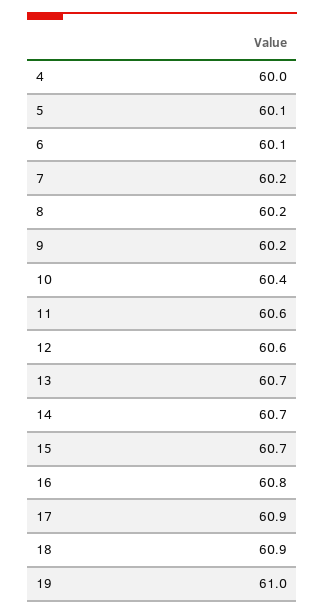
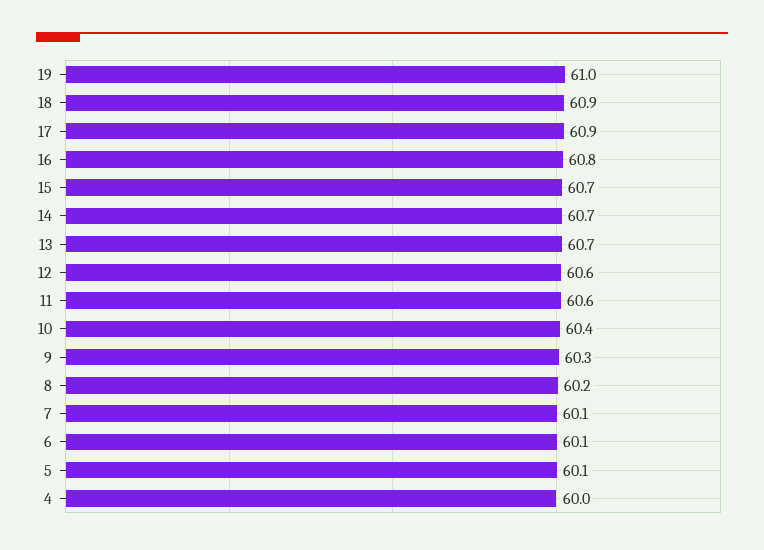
7: 60.2 -> 60.1
9: 60.2 -> 60.3

